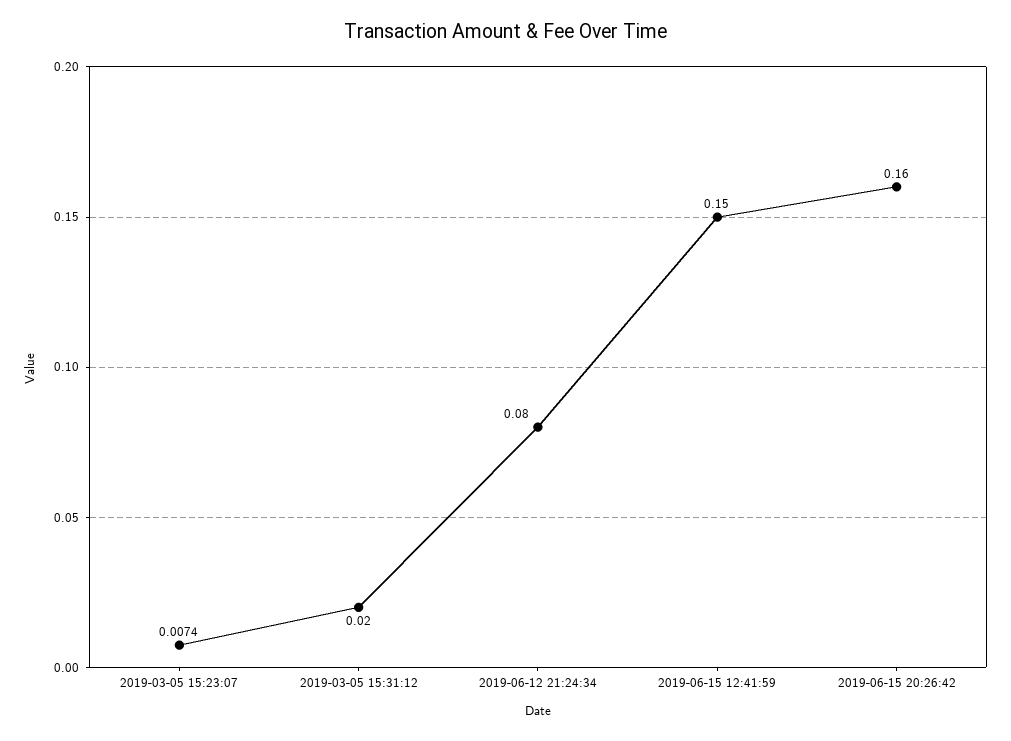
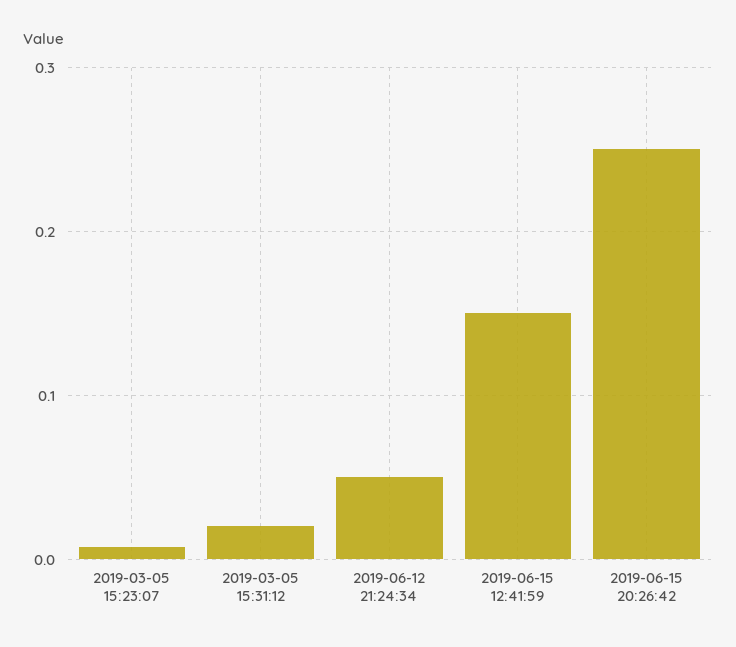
2019-06-12 21:24:34: 0.08 -> 0.05
2019-06-15 20:26:42: 0.16 -> 0.25

